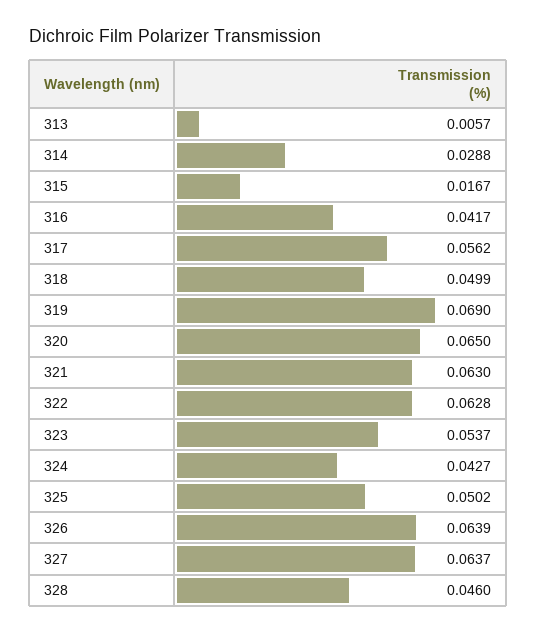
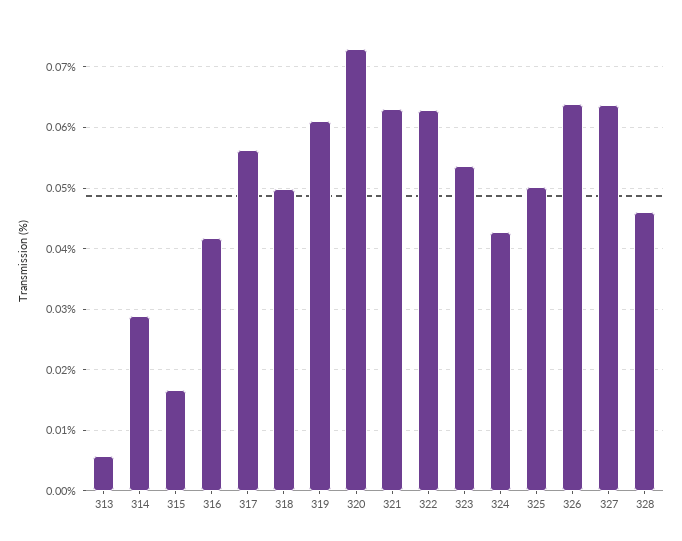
319: 0.069 -> 0.061
320: 0.065 -> 0.073

